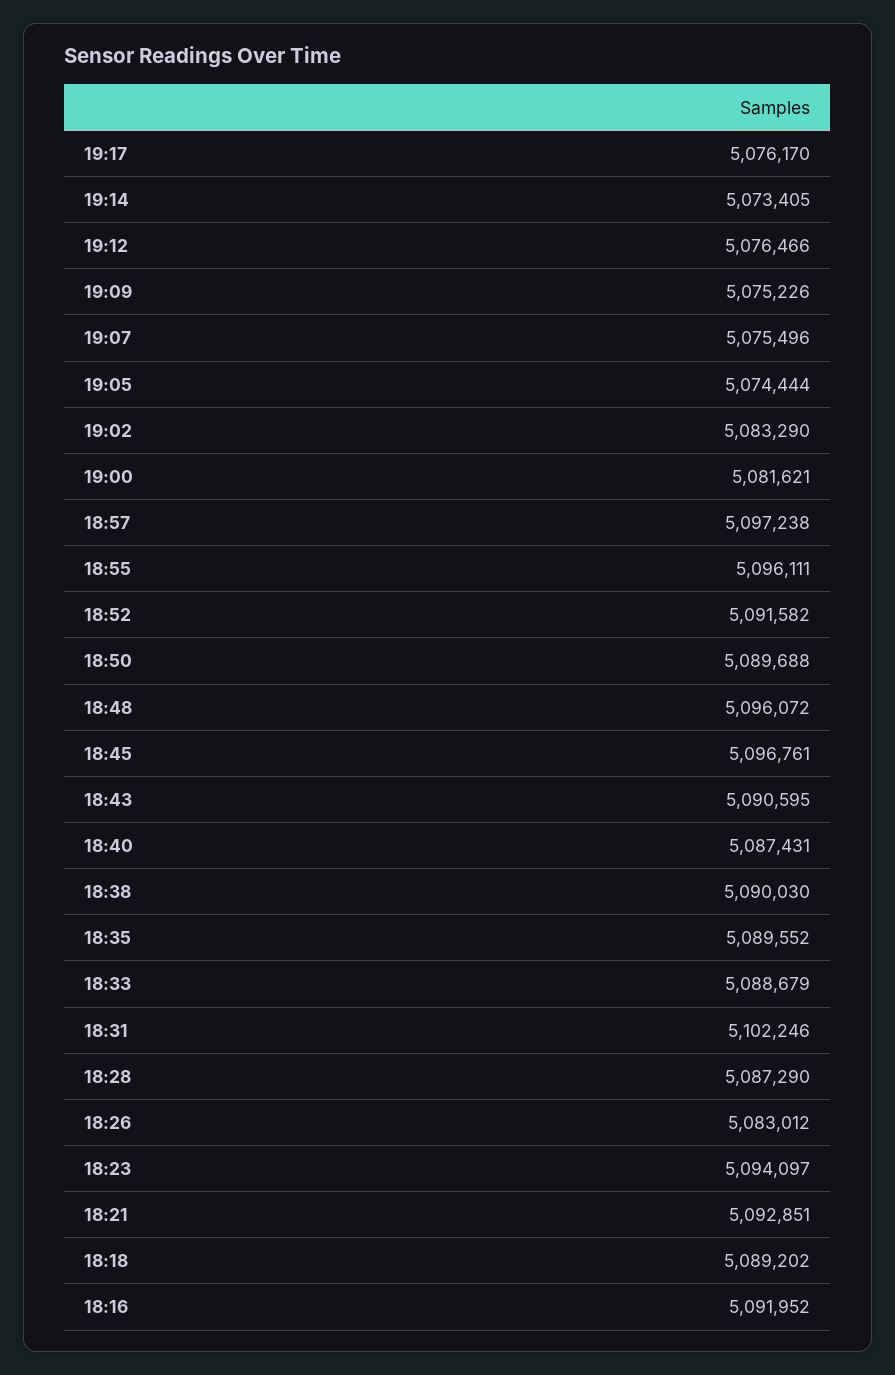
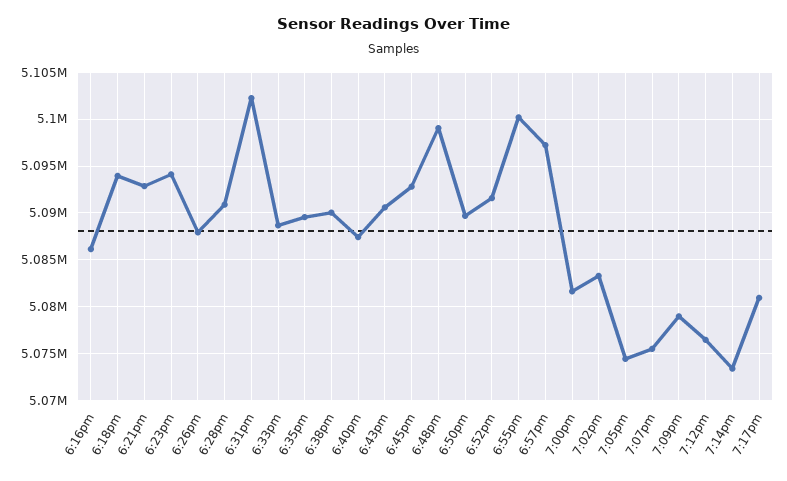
19:17: 5076170 -> 5081000
19:09: 5075226 -> 5079000
18:55: 5096111 -> 5100000
18:48: 5096072 -> 5099000
18:45: 5096761 -> 5093000
18:28: 5087290 -> 5091000
18:26: 5083012 -> 5088000
18:18: 5089202 -> 5094000
18:16: 5091952 -> 5086000

